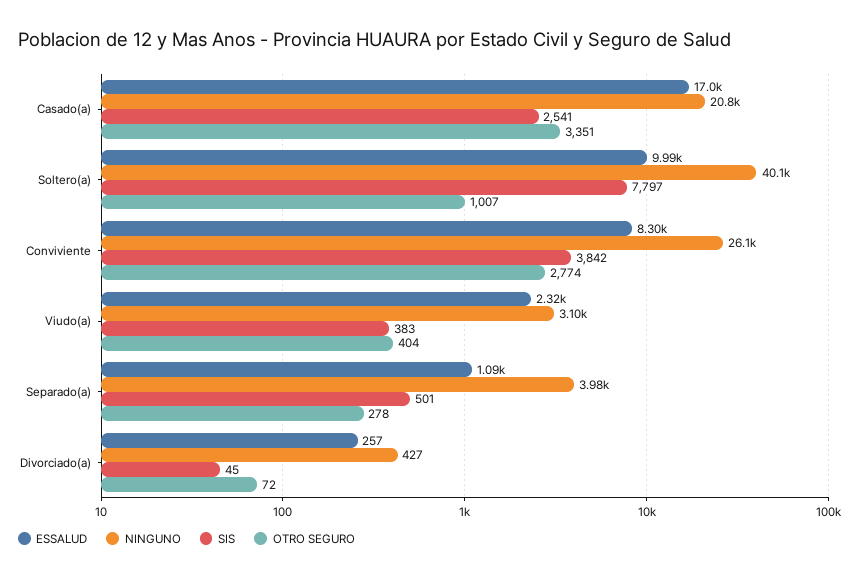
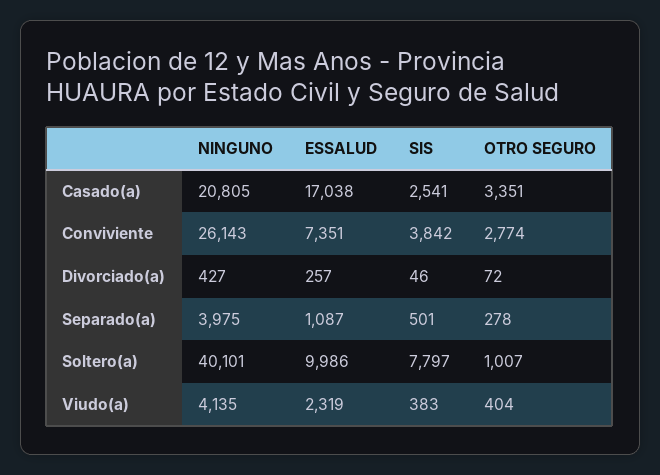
ESSALUD, Conviviente: 8300 -> 7351
NINGUNO, Viudo(a): 3100 -> 4135
SIS, Divorciado(a): 45 -> 46

